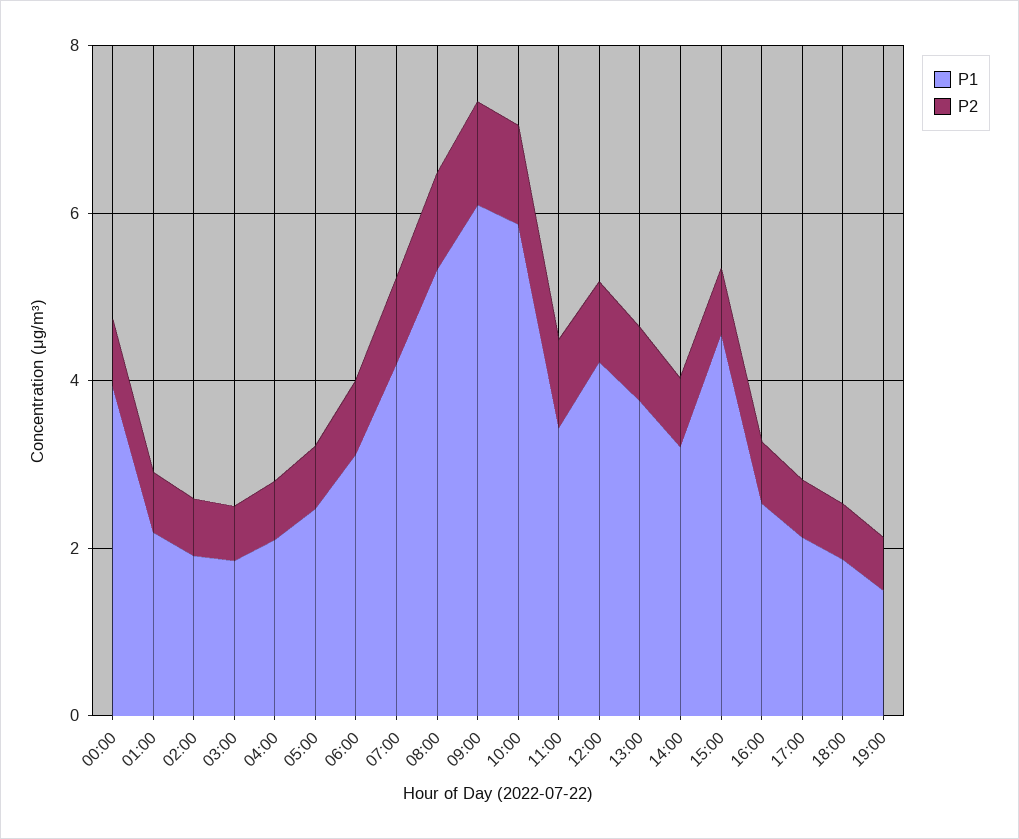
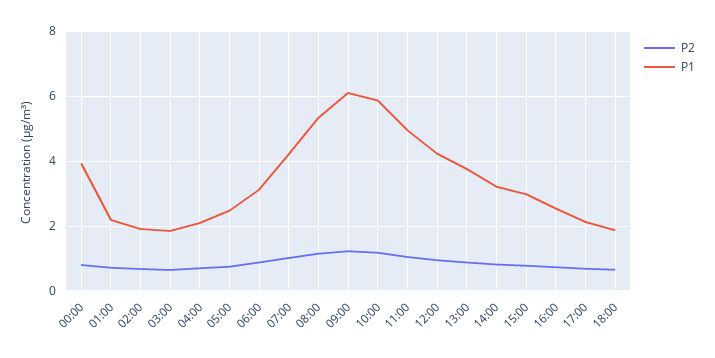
P1, 11:00: 3.5 -> 5
P1, 15:00: 4.5 -> 3
P1, 19:00: 1.5 -> none
P2, 19:00: 0.5 -> none

